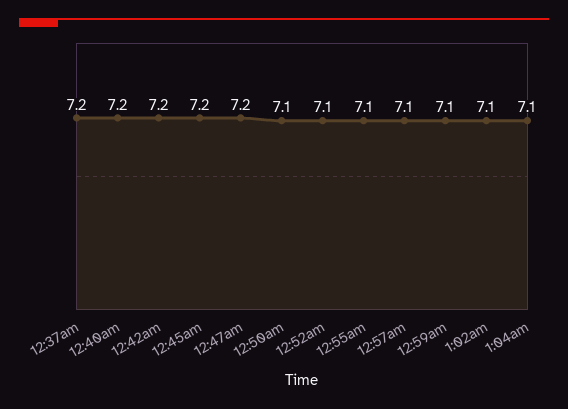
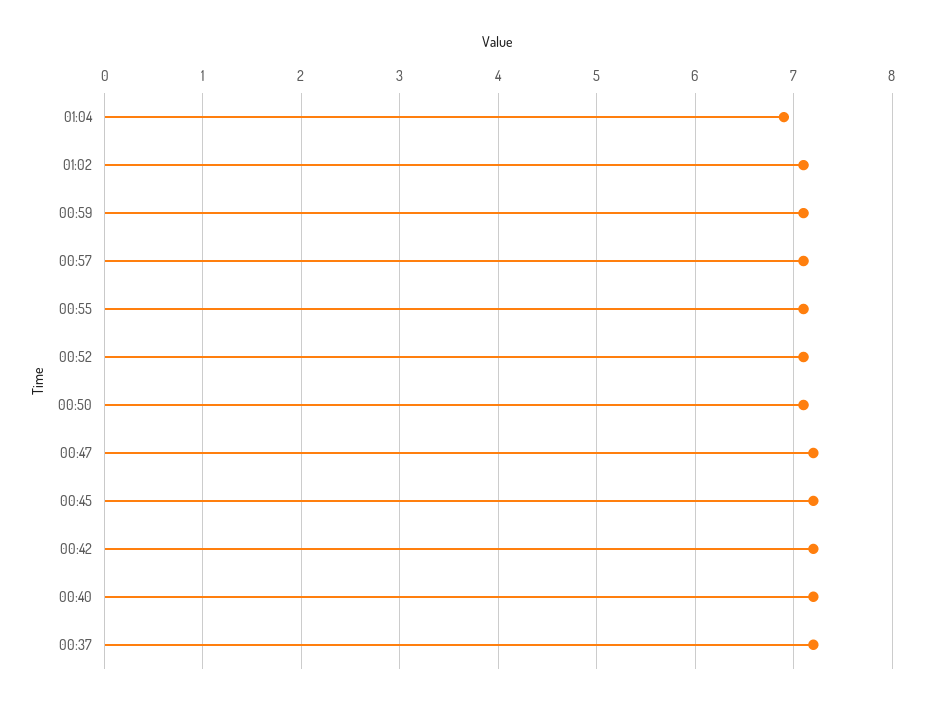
1:04am: 7.1 -> 6.9

